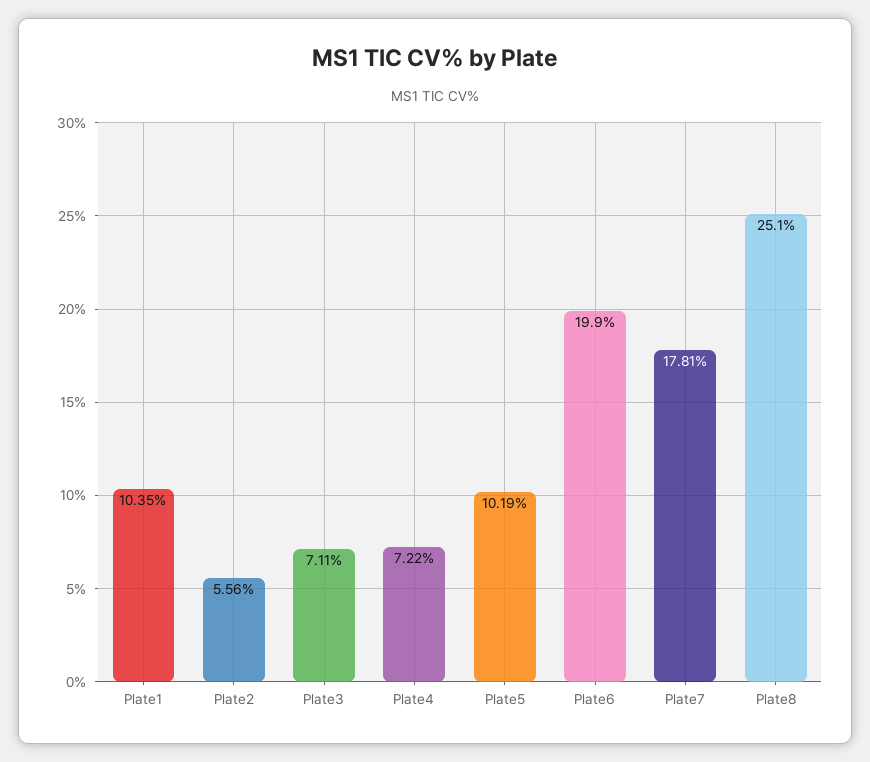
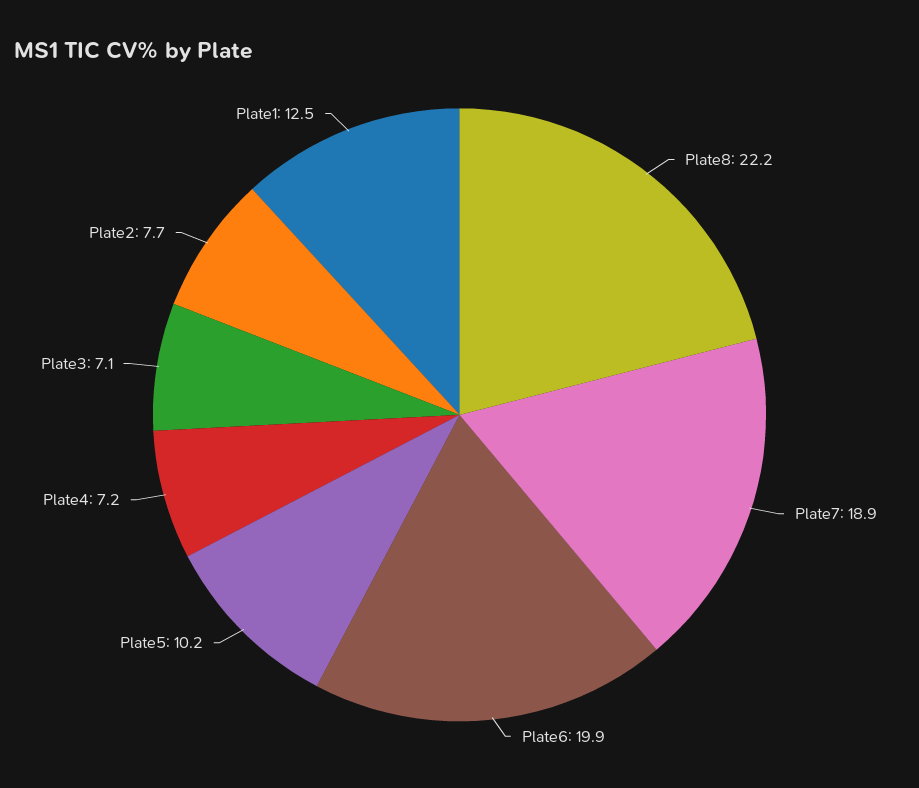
Plate1: 10.35 -> 12.5
Plate2: 5.56 -> 7.7
Plate7: 17.81 -> 18.9
Plate8: 25.1 -> 22.2

